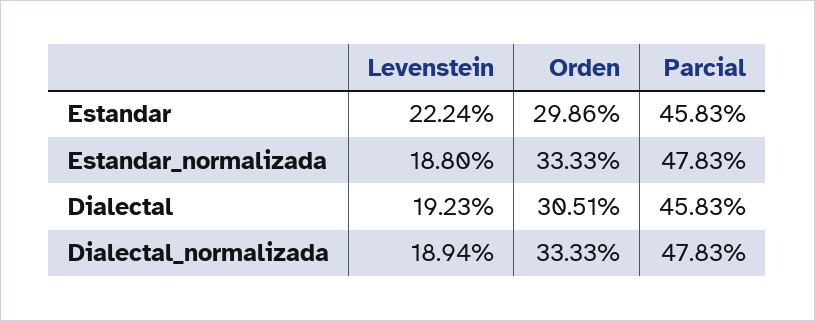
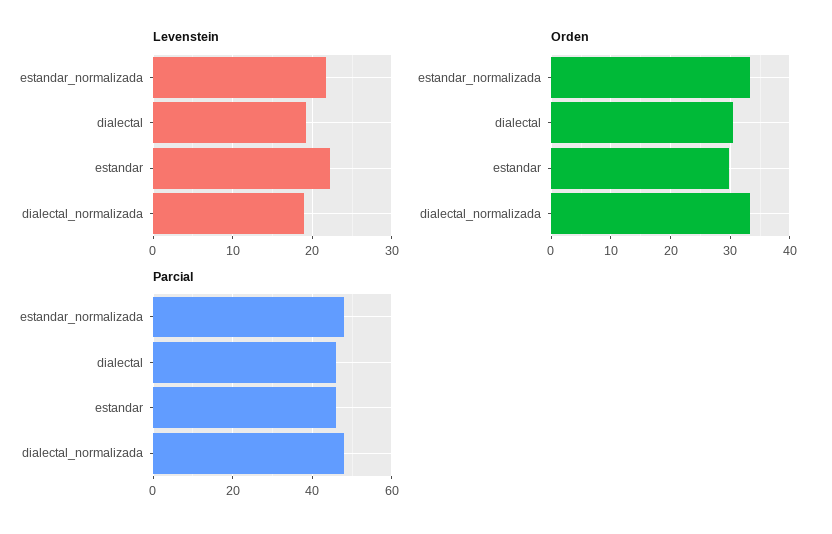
Levenstein, Estandar_normalizada: 18.8 -> 22

